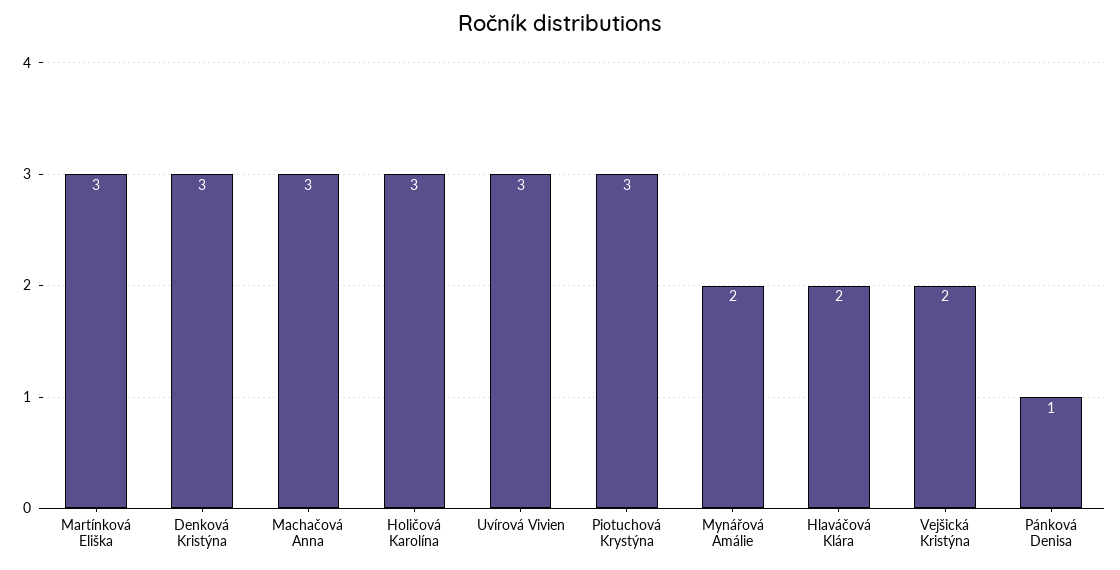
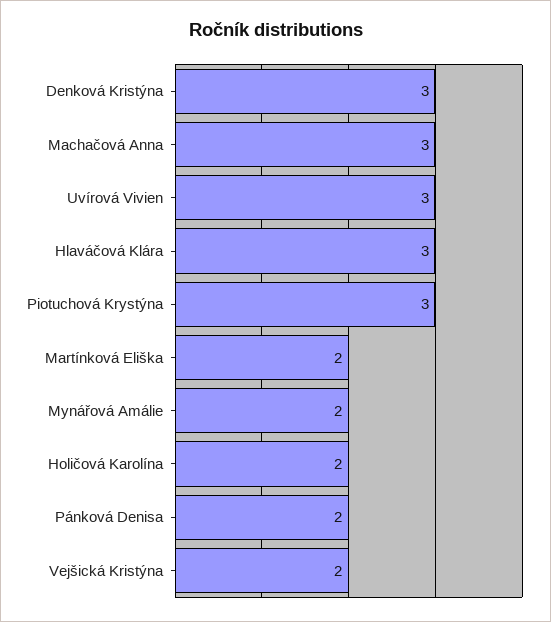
Martínková Eliška: 3 -> 2
Holičová Karolína: 3 -> 2
Hlaváčová Klára: 2 -> 3
Pánková Denisa: 1 -> 2

